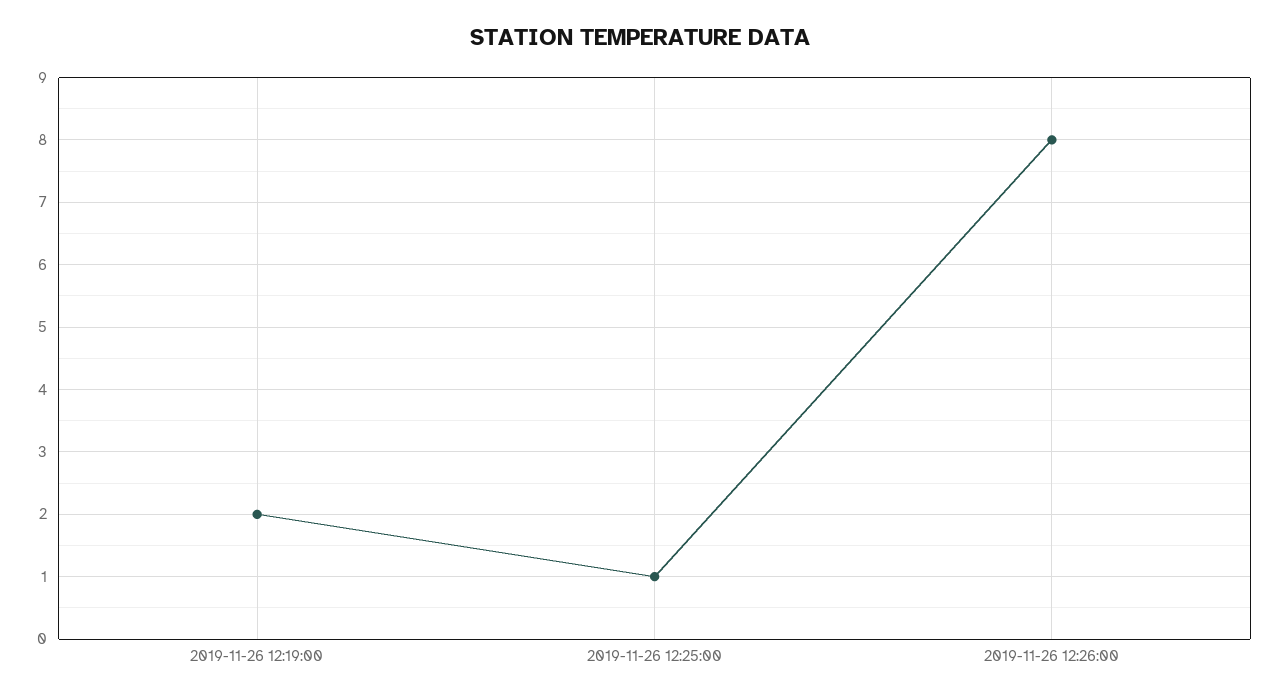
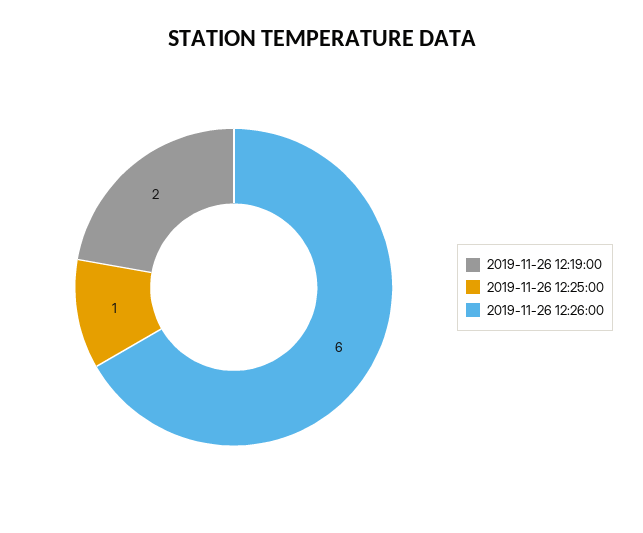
2019-11-26 12:26:00: 8 -> 6

